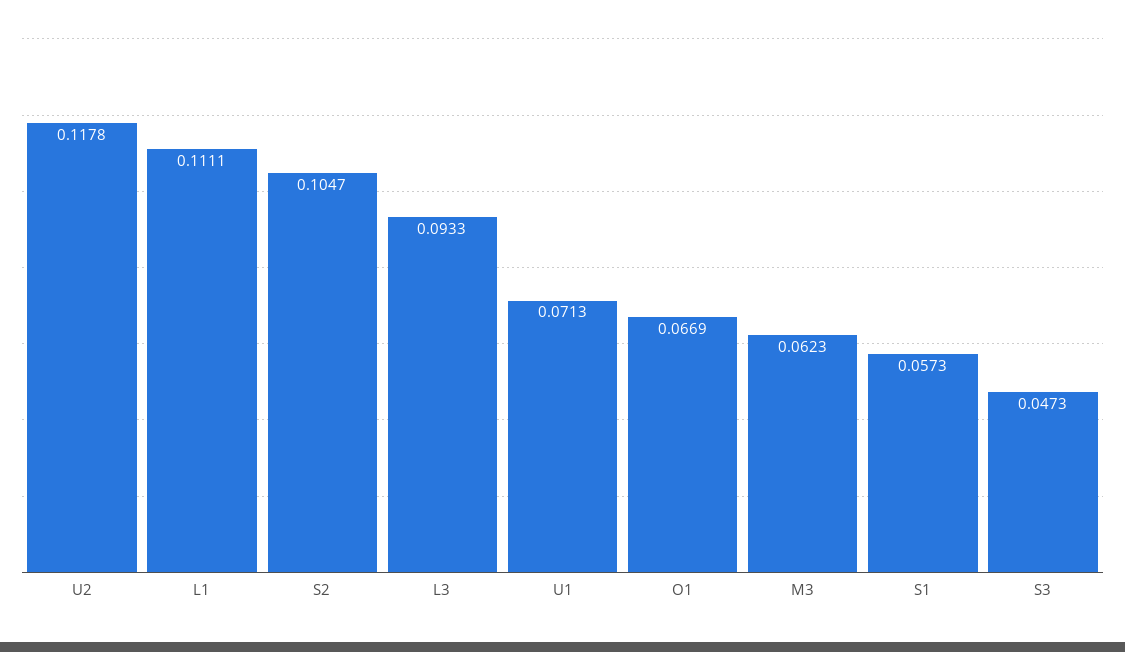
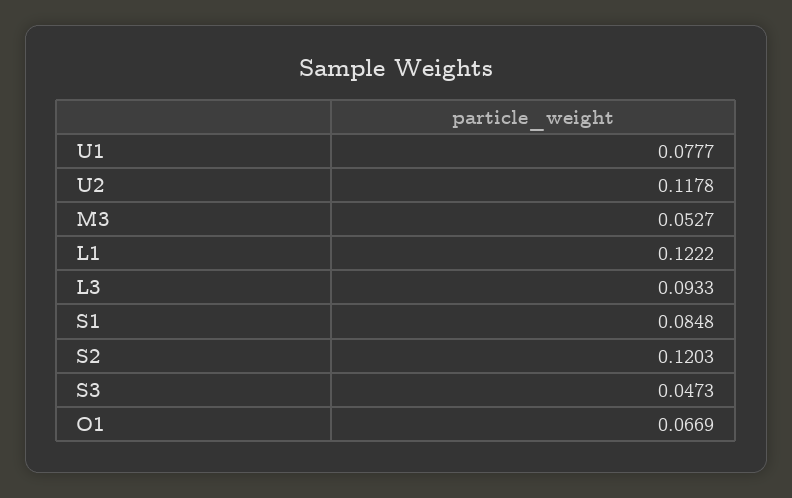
L1: 0.1111 -> 0.1222
S2: 0.1047 -> 0.1203
U1: 0.0713 -> 0.0777
M3: 0.0623 -> 0.0527
S1: 0.0573 -> 0.0848

